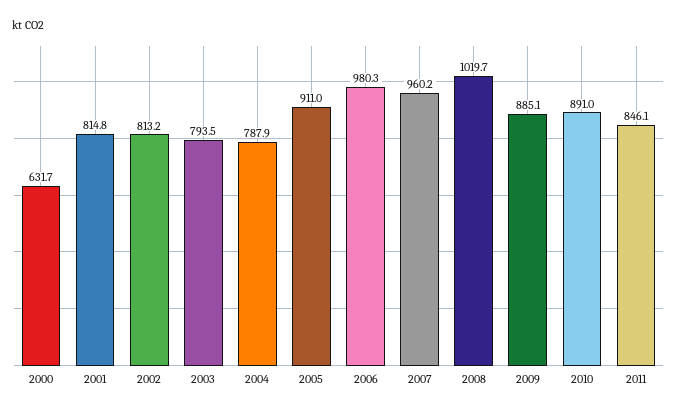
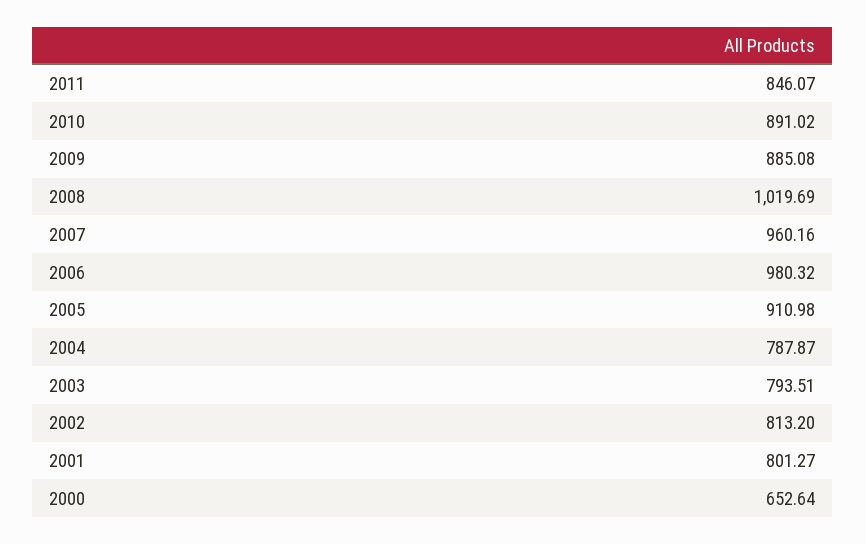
2000: 631.7 -> 652.64
2001: 814.8 -> 801.27

